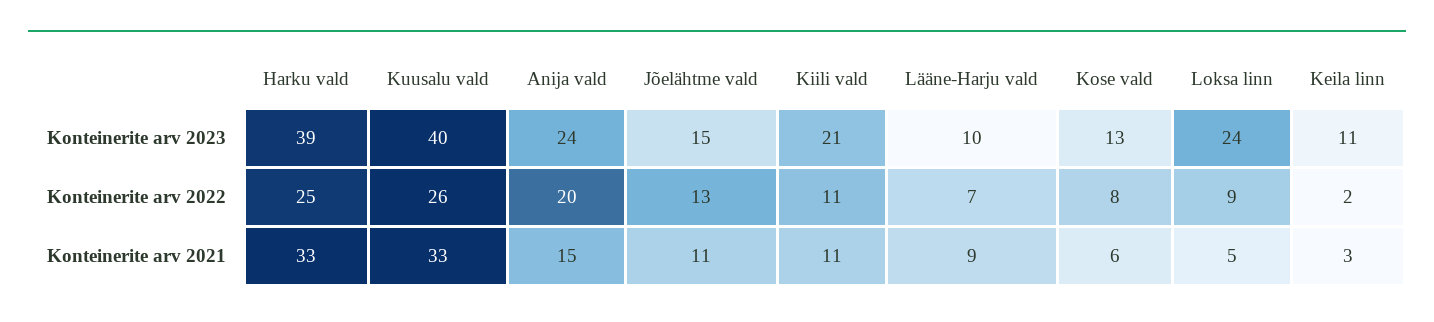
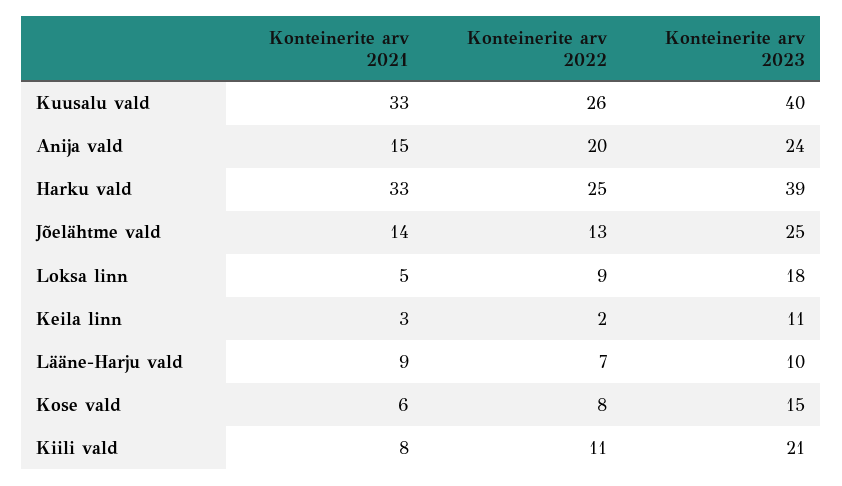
Jõelähtme vald, Konteinerite arv 2023: 15 -> 25
Kose vald, Konteinerite arv 2023: 13 -> 15
Loksa linn, Konteinerite arv 2023: 24 -> 18
Jõelähtme vald, Konteinerite arv 2021: 11 -> 14
Kiili vald, Konteinerite arv 2021: 11 -> 8

